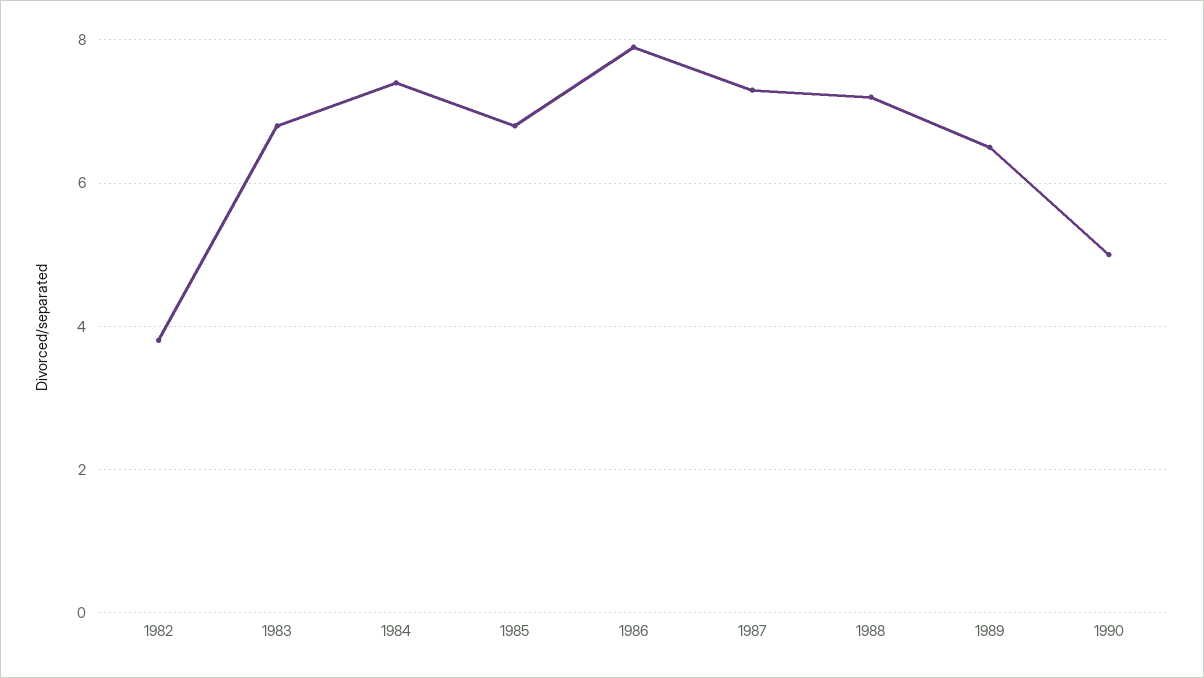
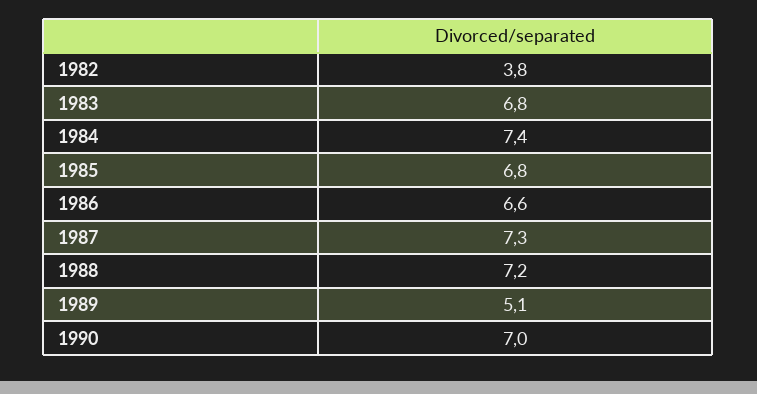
1986: 8 -> 6.6
1989: 6.5 -> 5.1
1990: 5 -> 7

